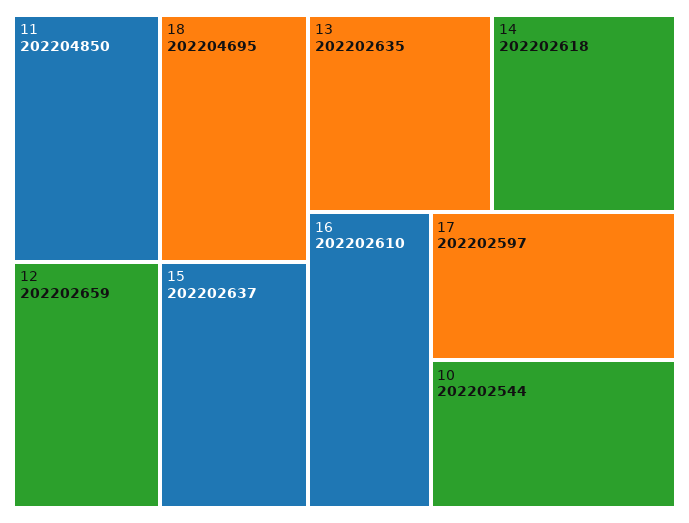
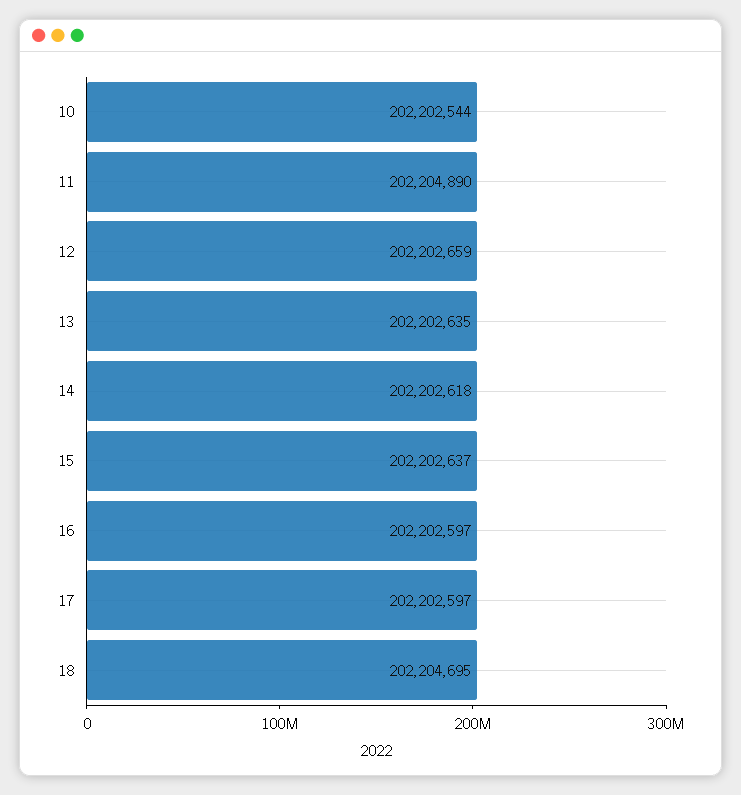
11: 202204850 -> 202204890
16: 202202610 -> 202202597

